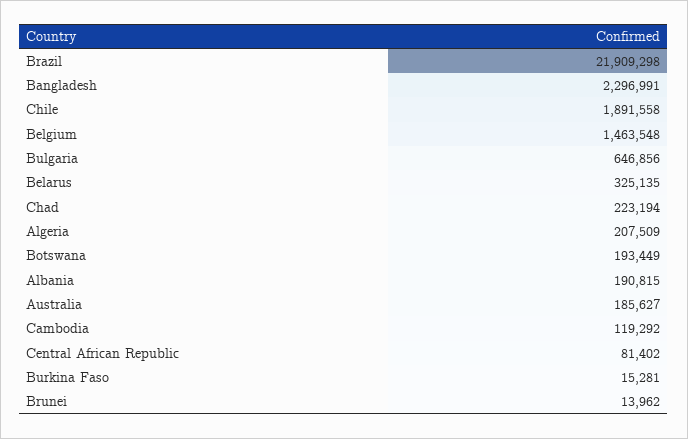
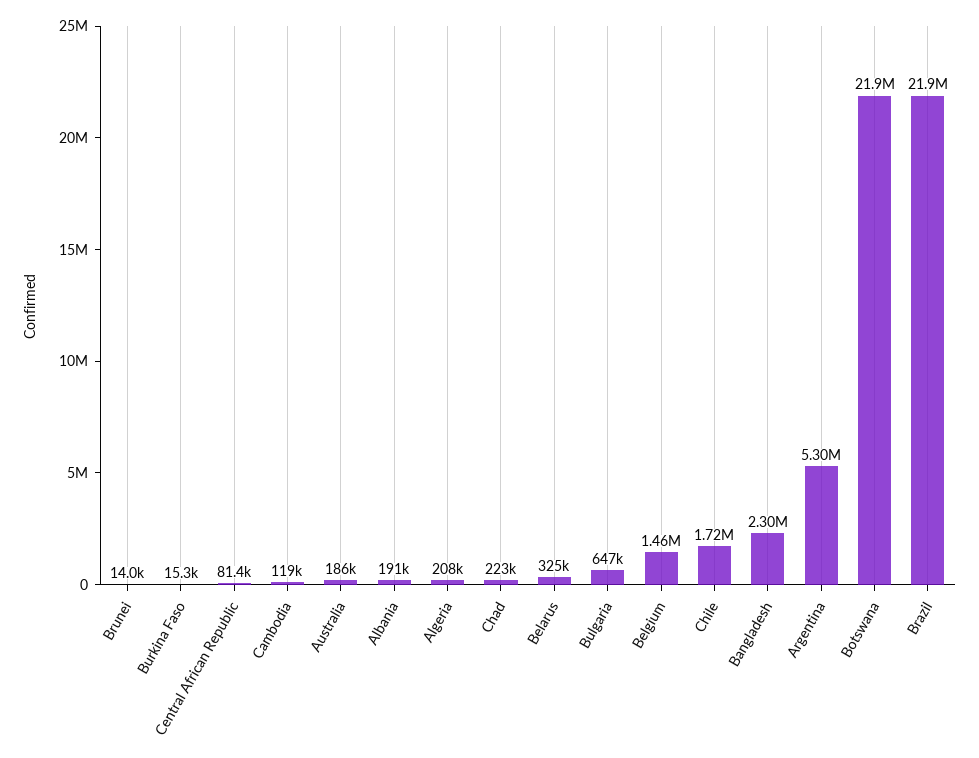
Chile: 1891558 -> 1720000
Botswana: 193449 -> 21900000
Argentina: none -> 5300000

